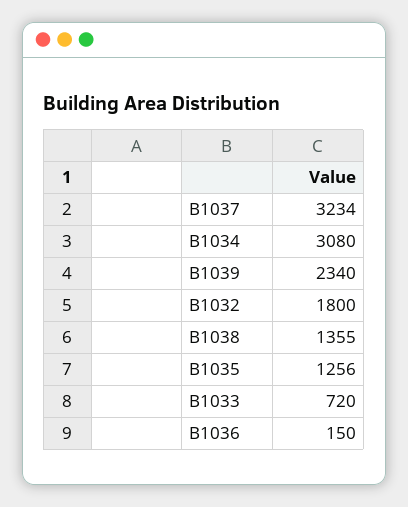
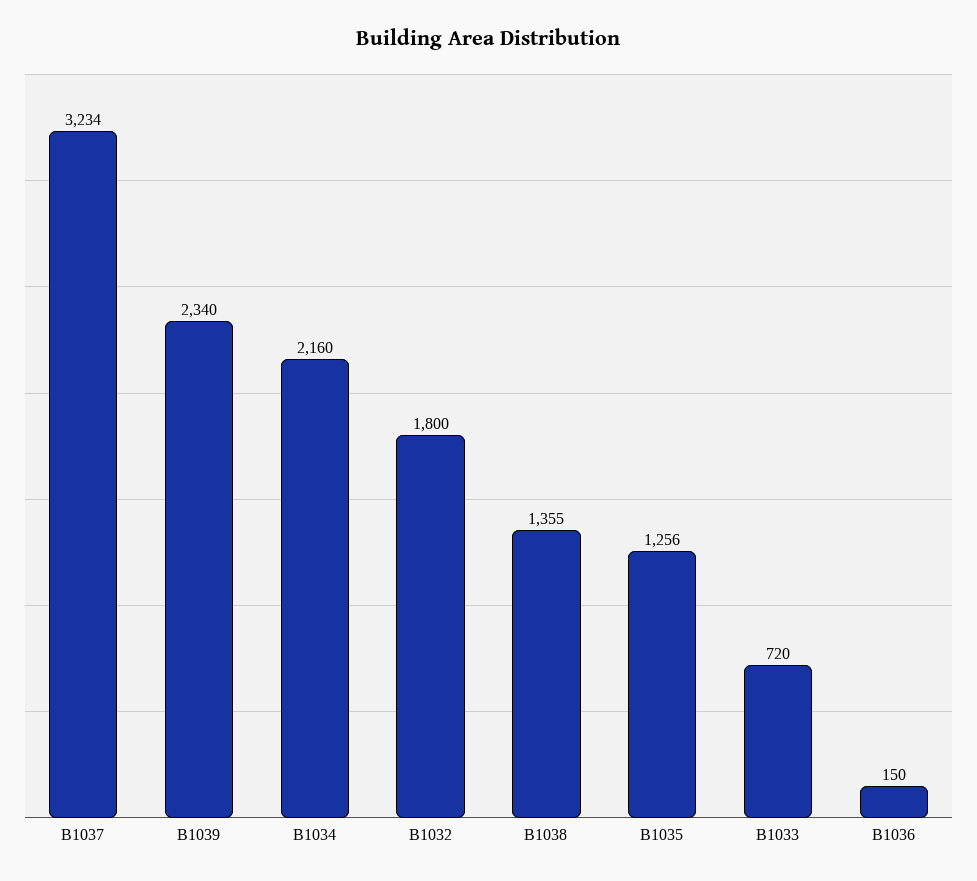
B1034: 3080 -> 2160

